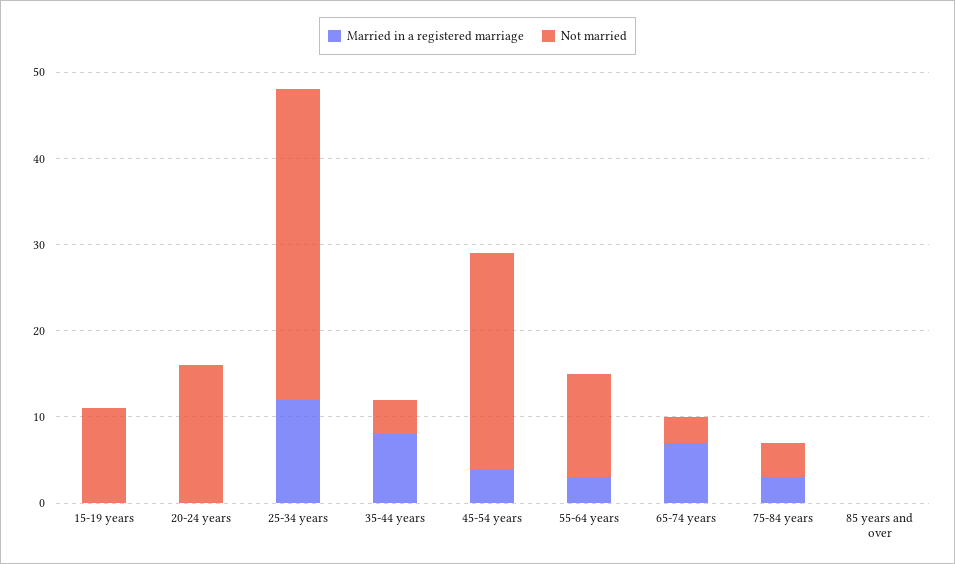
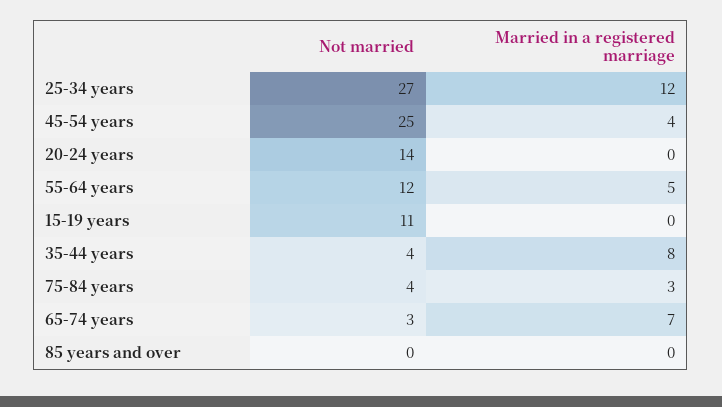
Not married, 20-24 years: 16 -> 14
Not married, 25-34 years: 36 -> 27
Married in a registered marriage, 55-64 years: 3 -> 5

